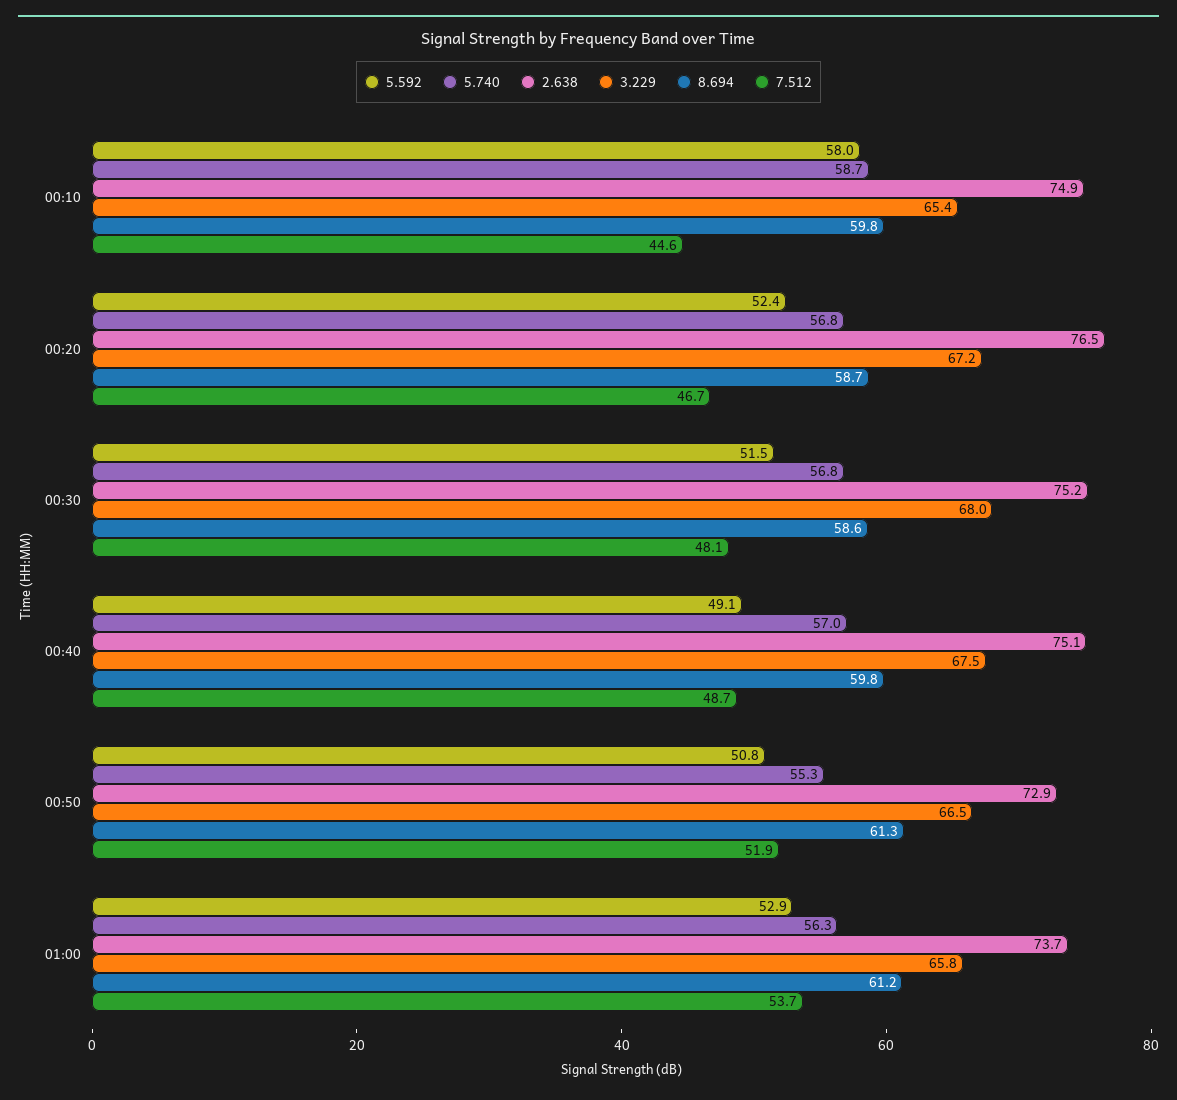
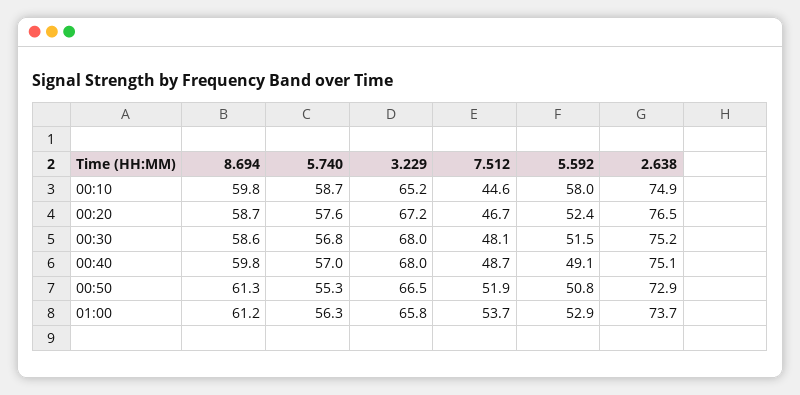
3.229, 00:10: 65.4 -> 65.2
5.740, 00:20: 56.8 -> 57.6
3.229, 00:40: 67.5 -> 68

